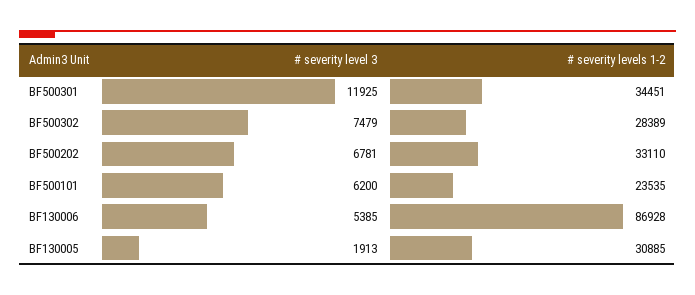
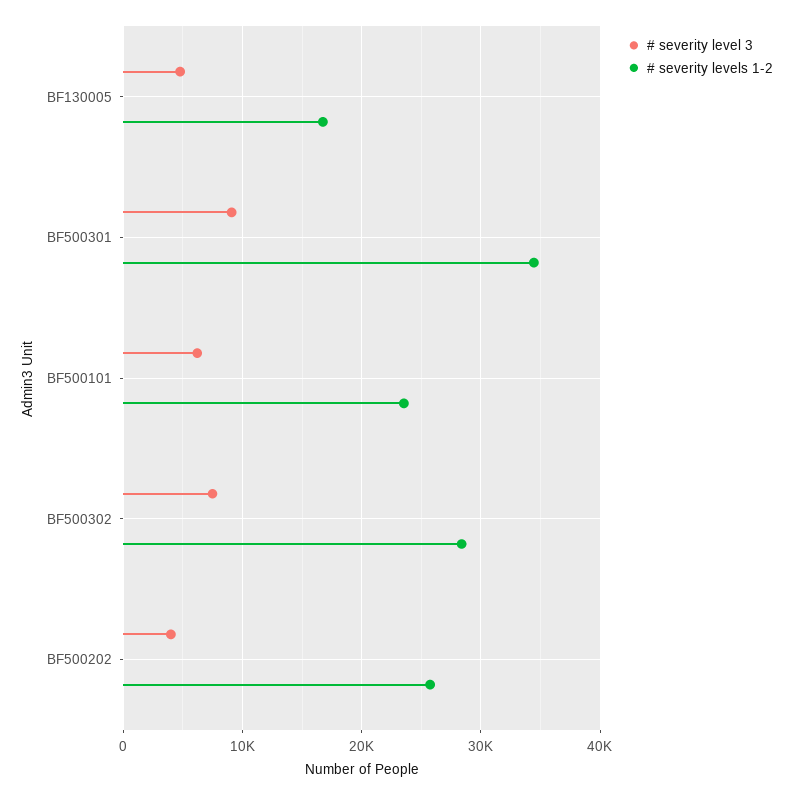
# severity level 3, BF500301: 11925 -> 9000
# severity level 3, BF500202: 6781 -> 4000
# severity levels 1-2, BF500202: 33110 -> 26000
# severity level 3, BF130006: 5385 -> none
# severity levels 1-2, BF130006: 86928 -> none
# severity level 3, BF130005: 1913 -> 5000
# severity levels 1-2, BF130005: 30885 -> 17000

